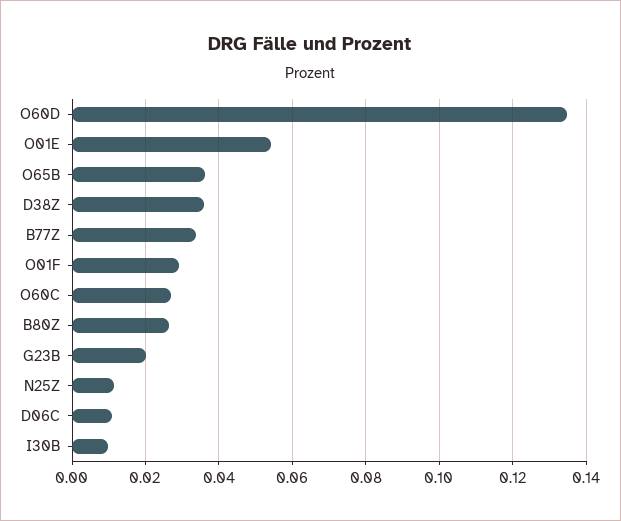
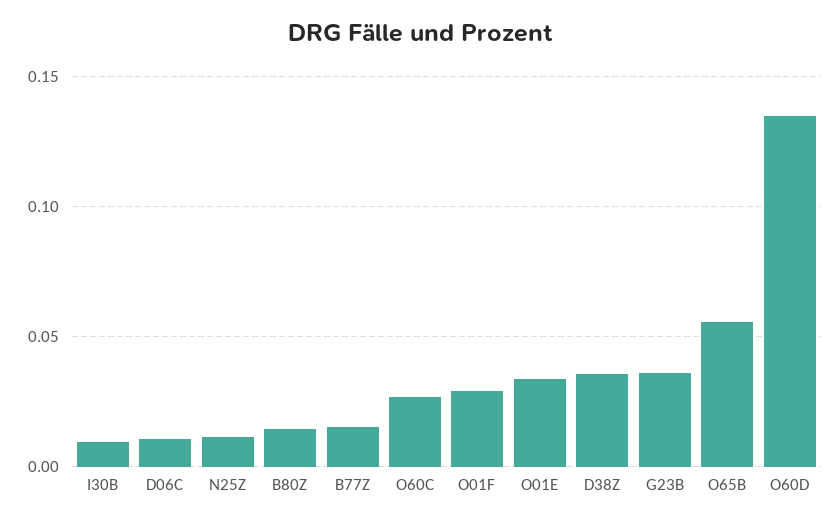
O01E: 0.054 -> 0.035
O65B: 0.036 -> 0.055
B77Z: 0.034 -> 0.015
B80Z: 0.026 -> 0.015
G23B: 0.02 -> 0.035

